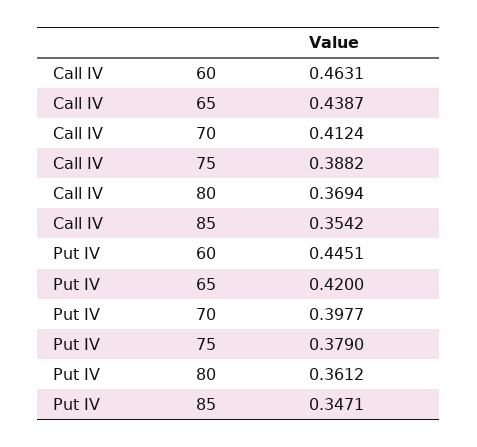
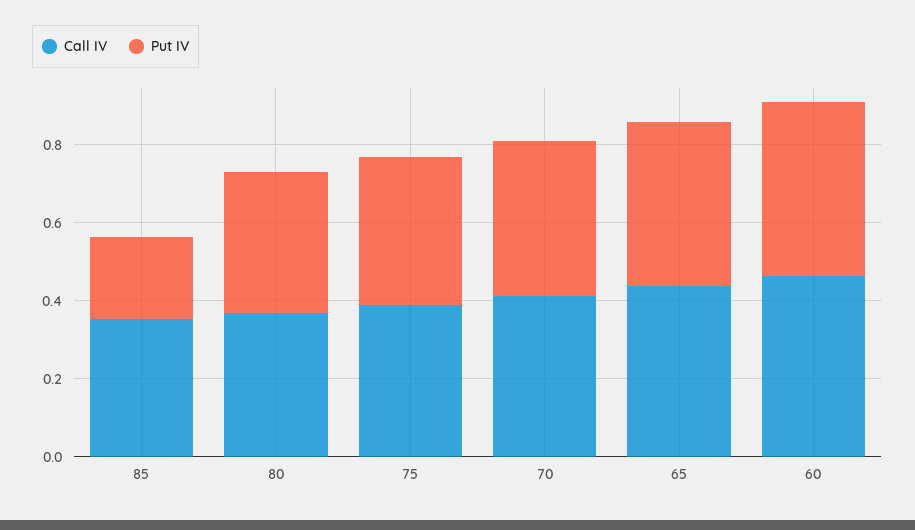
Put IV, 85: 0.3471 -> 0.2

